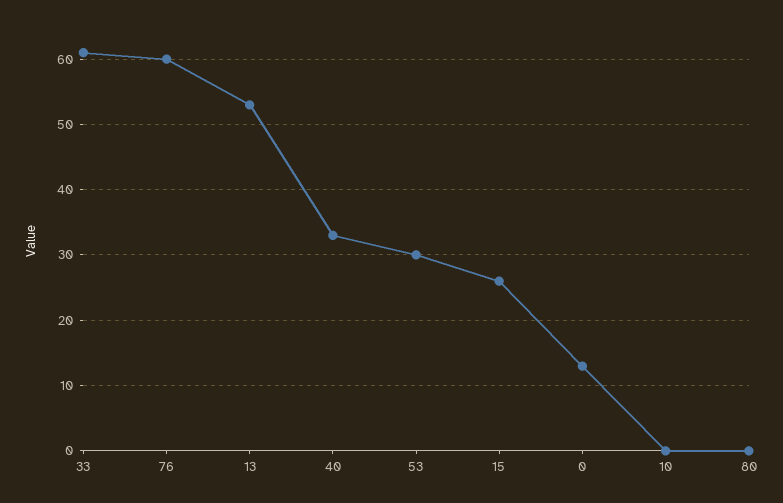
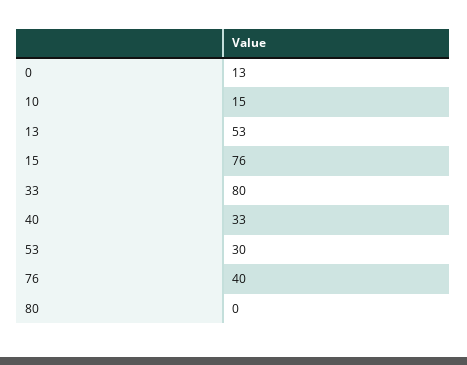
33: 61 -> 80
76: 60 -> 40
15: 26 -> 76
10: 0 -> 15

